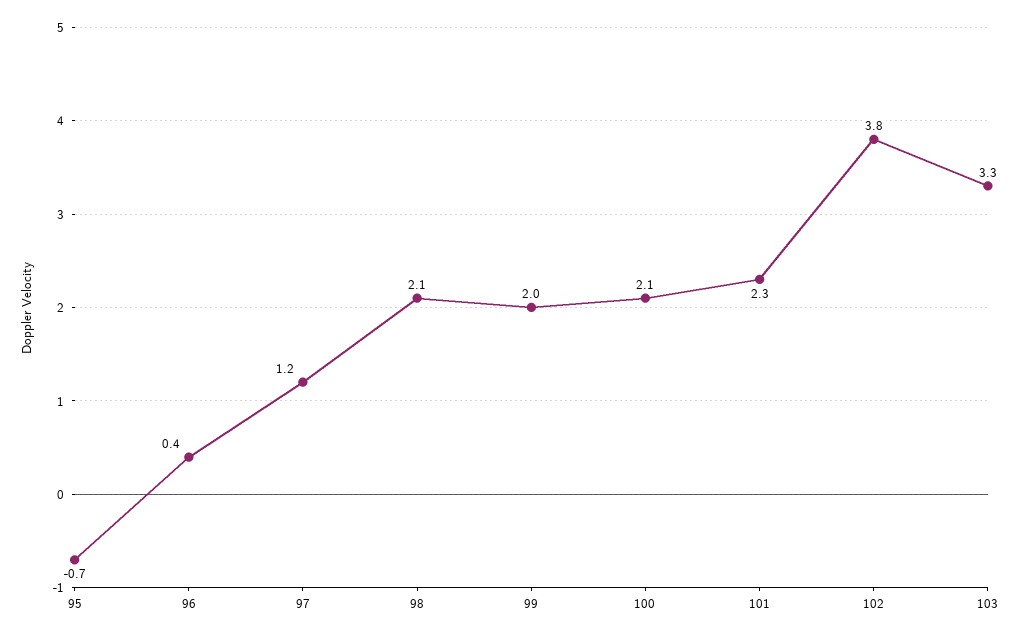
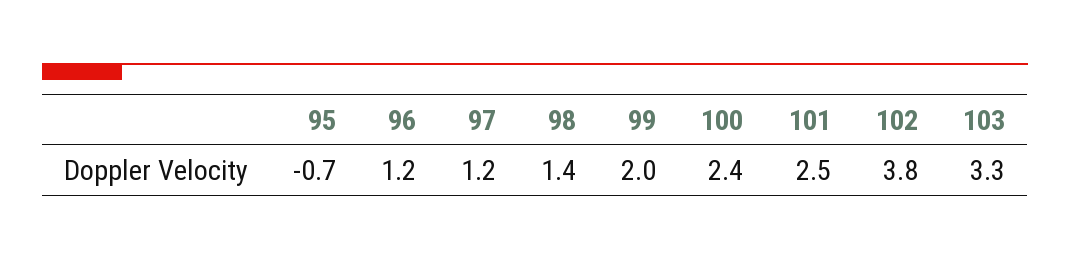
96: 0.4 -> 1.2
98: 2.1 -> 1.4
100: 2.1 -> 2.4
101: 2.3 -> 2.5

